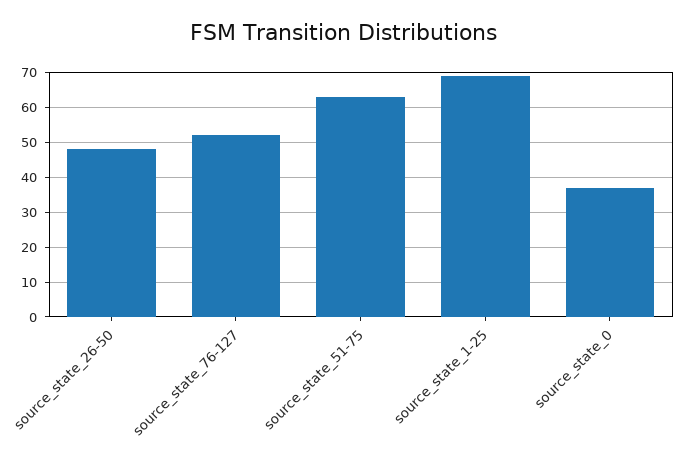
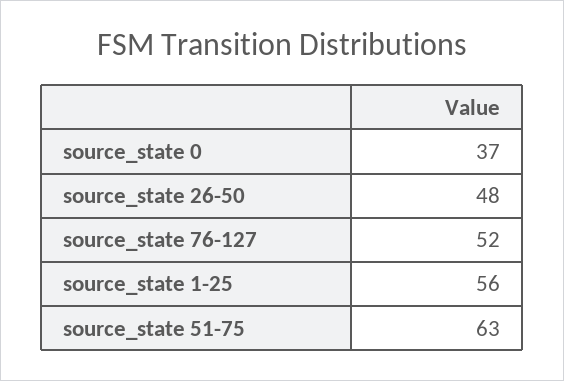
source_state_1-25: 70 -> 56

